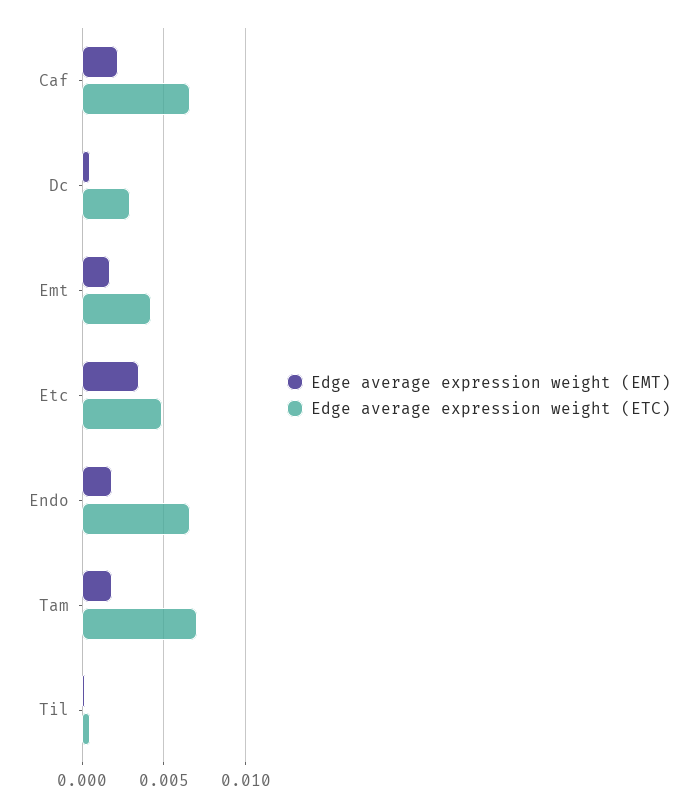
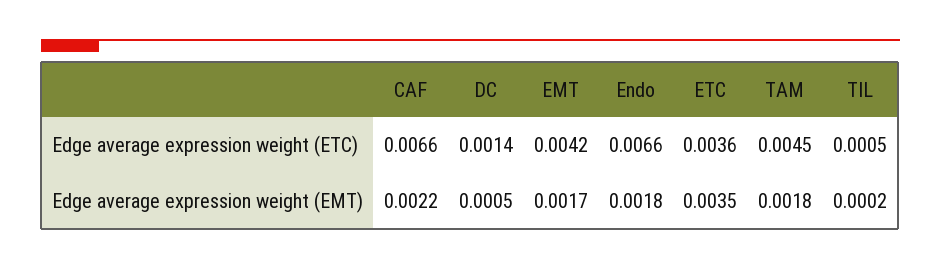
Edge average expression weight (ETC), Dc: 0.003 -> 0.0014
Edge average expression weight (ETC), Etc: 0.005 -> 0.0036
Edge average expression weight (ETC), Tam: 0.007 -> 0.0045

